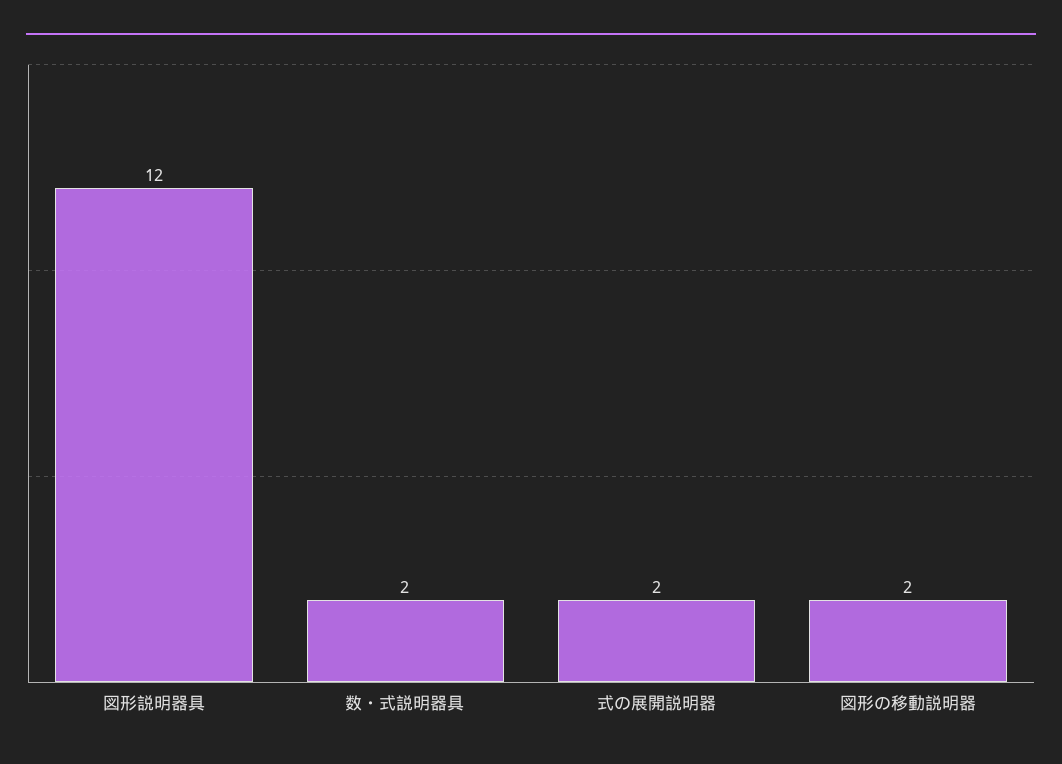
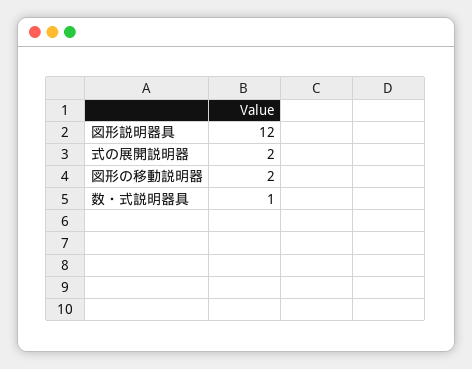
数・式説明器具: 2 -> 1

